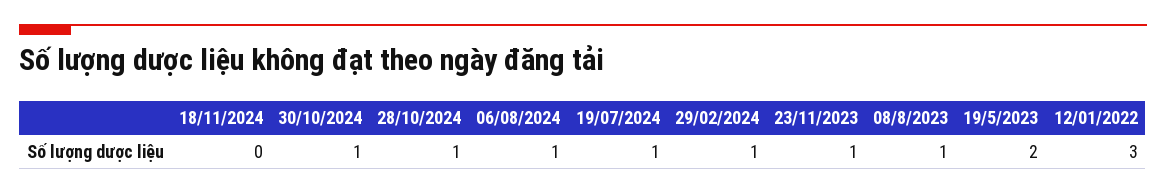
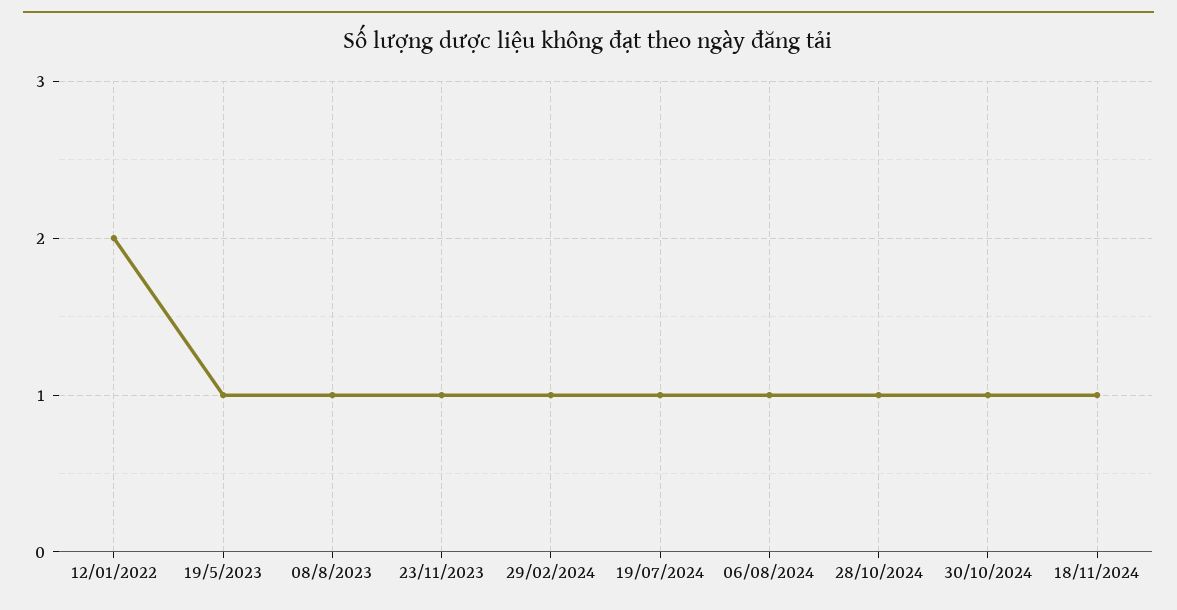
18/11/2024: 0 -> 1
19/5/2023: 2 -> 1
12/01/2022: 3 -> 2

